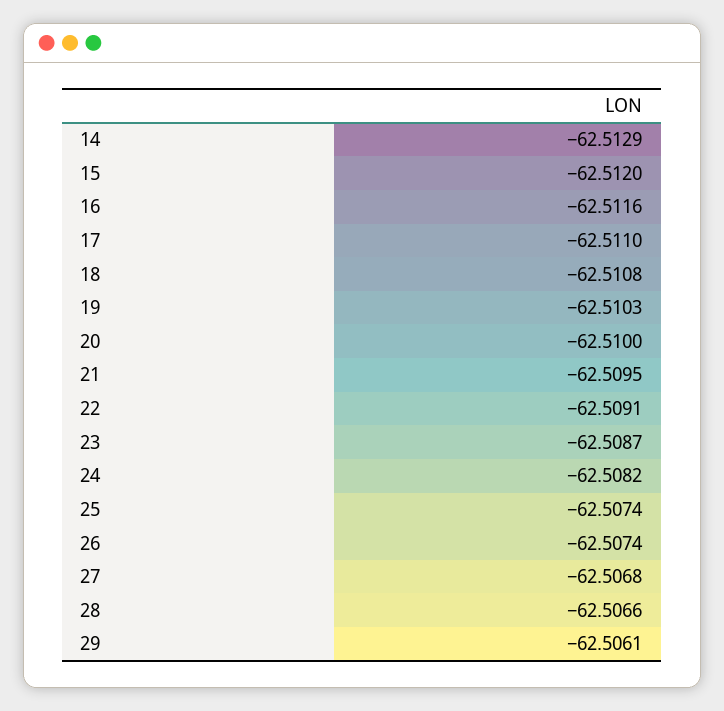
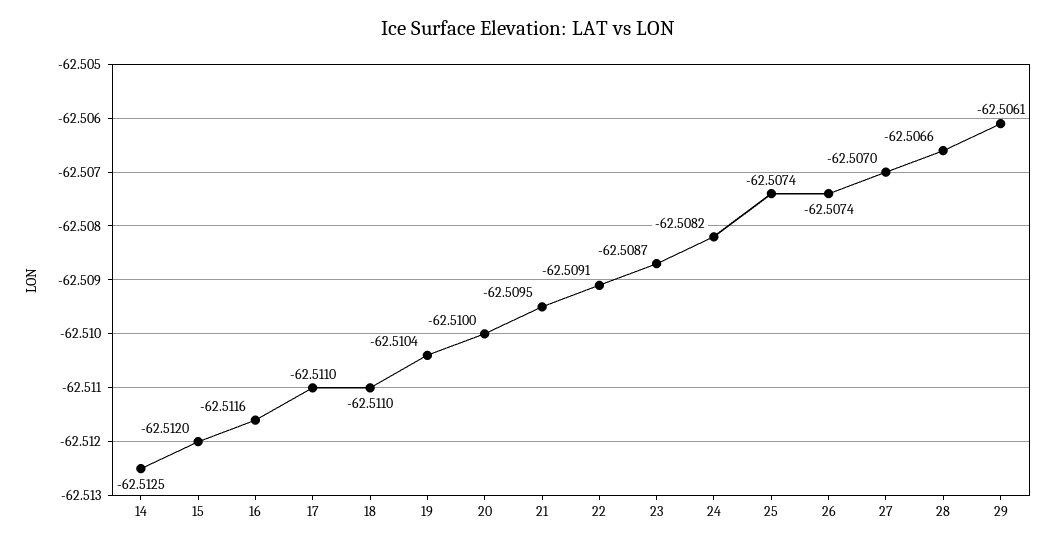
14: -62.5129 -> -62.5125
18: -62.5108 -> -62.511
19: -62.5103 -> -62.5104
27: -62.5068 -> -62.507

